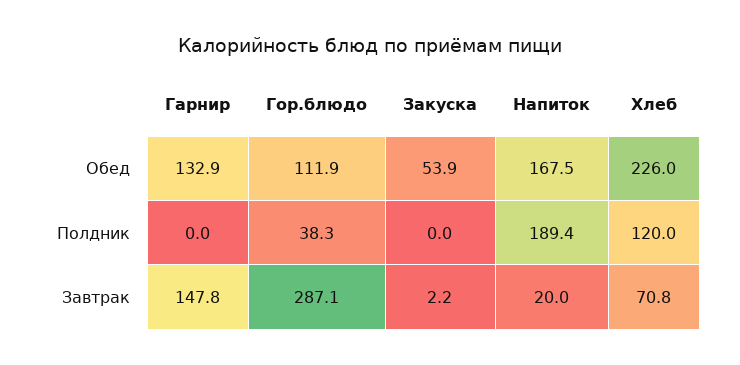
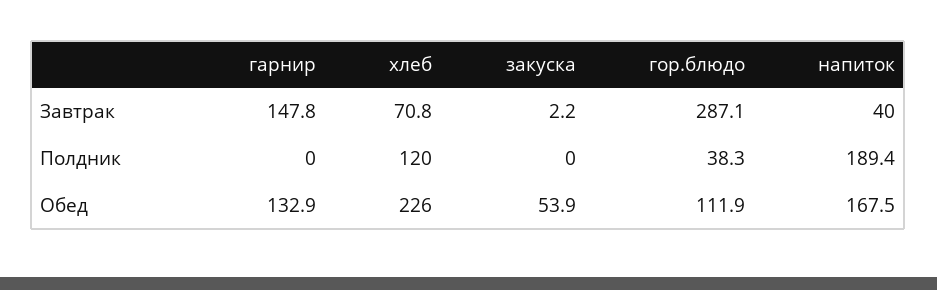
Напиток, Завтрак: 20 -> 40

